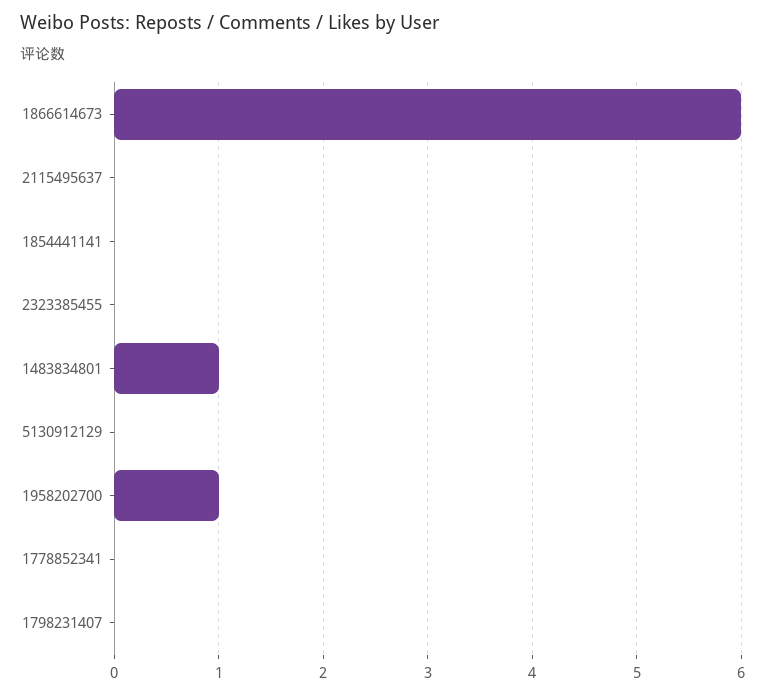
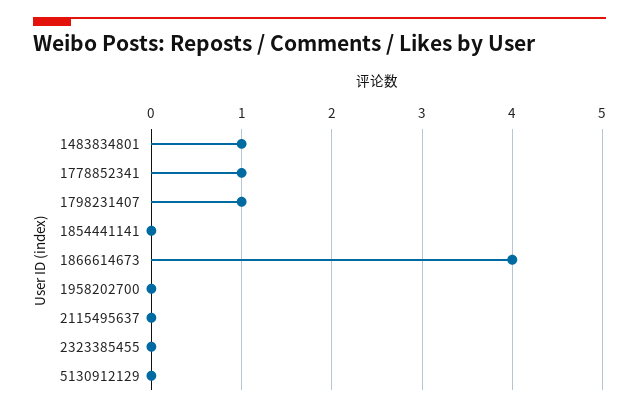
1866614673: 6 -> 4
1958202700: 1 -> 0
1778852341: 0 -> 1
1798231407: 0 -> 1

